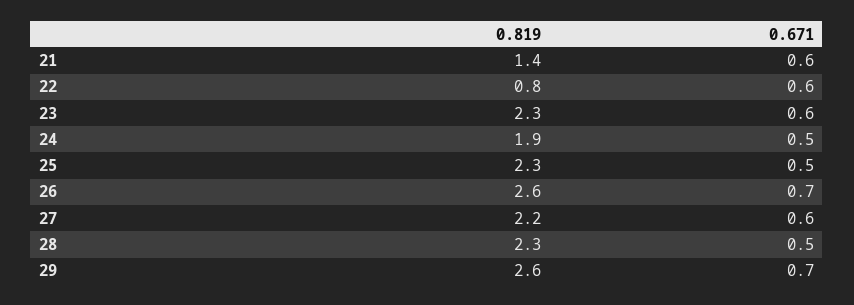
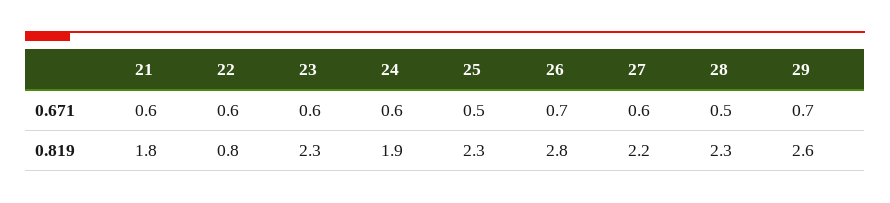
0.819, 21: 1.4 -> 1.8
0.671, 24: 0.5 -> 0.6
0.819, 26: 2.6 -> 2.8

